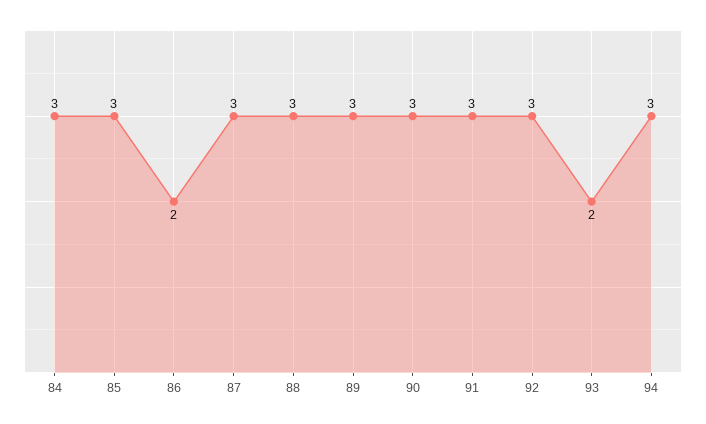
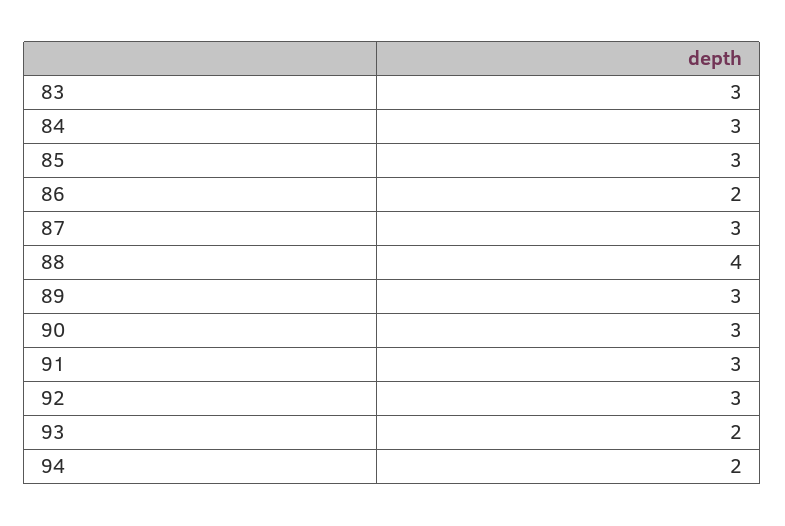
88: 3 -> 4
94: 3 -> 2
83: none -> 3

